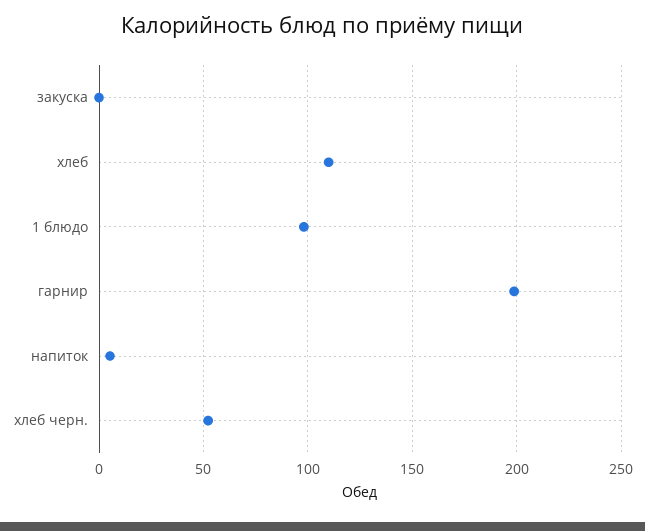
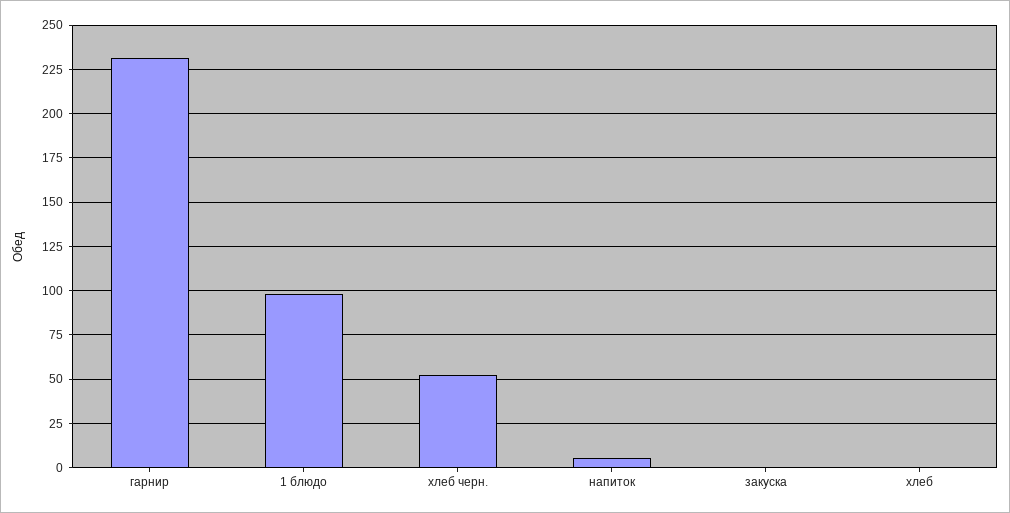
хлеб: 110 -> 0
гарнир: 200 -> 230

